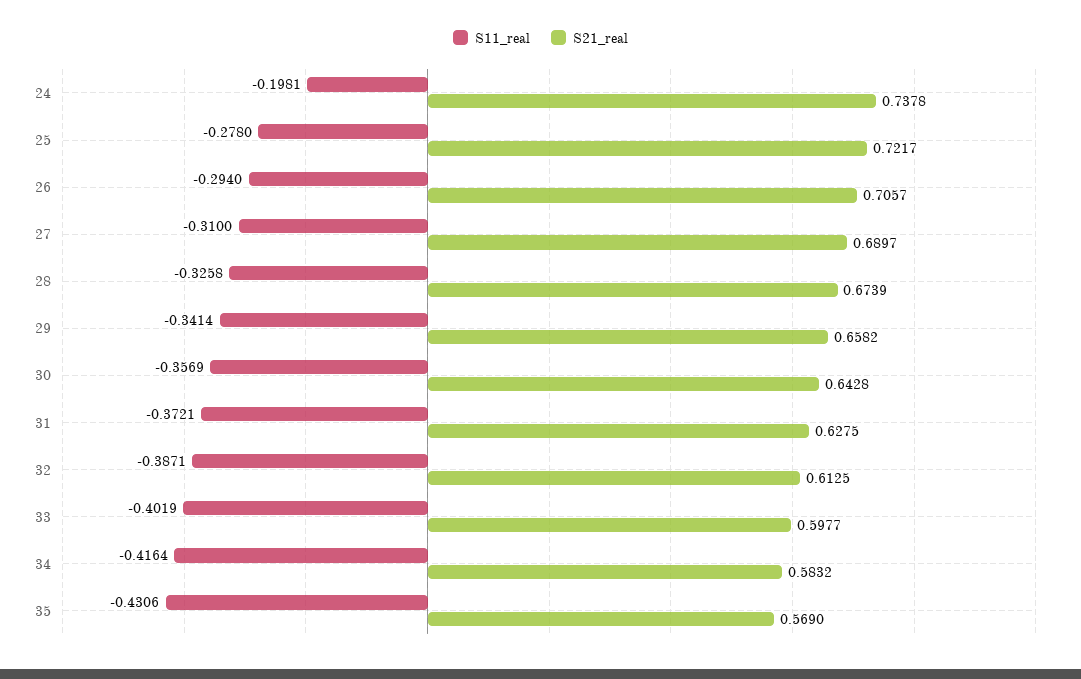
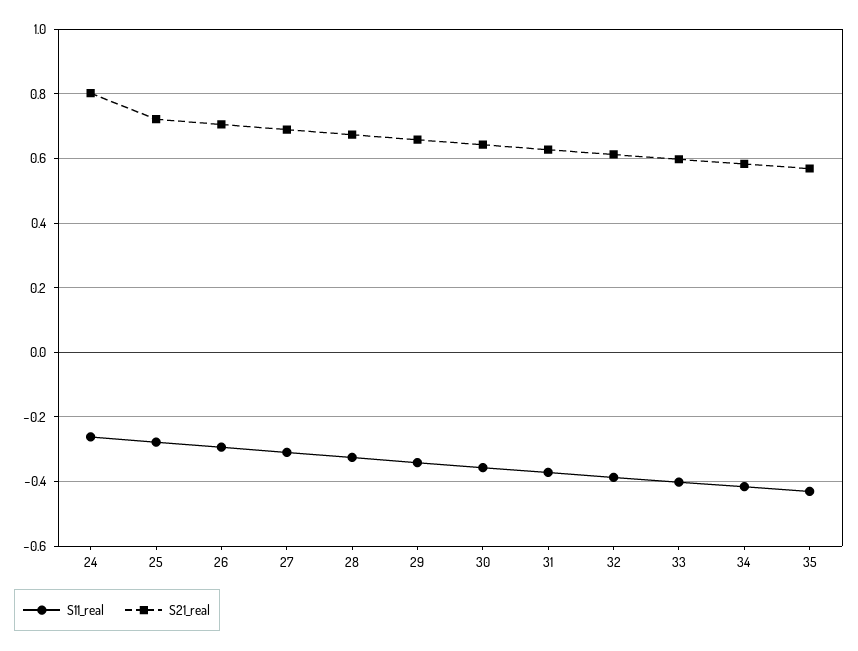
S11_real, 24: -0.1981 -> -0.26
S21_real, 24: 0.7378 -> 0.8

